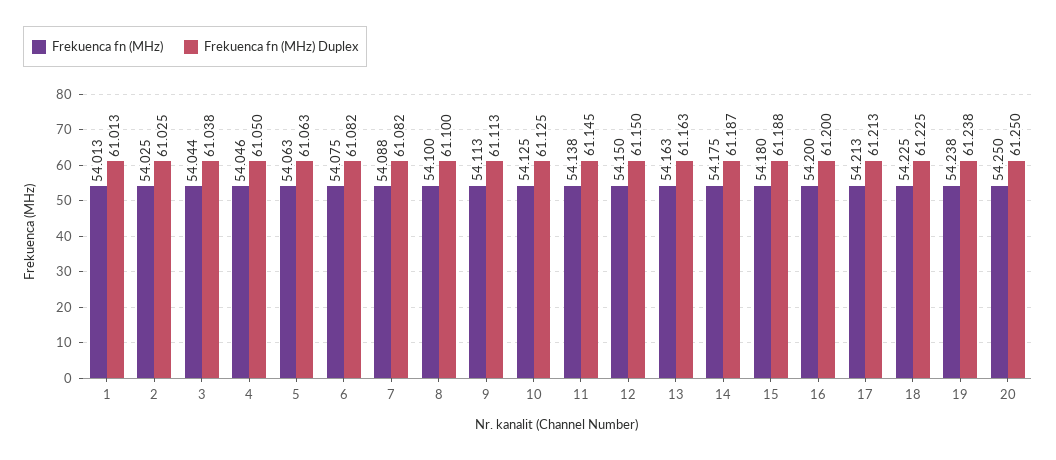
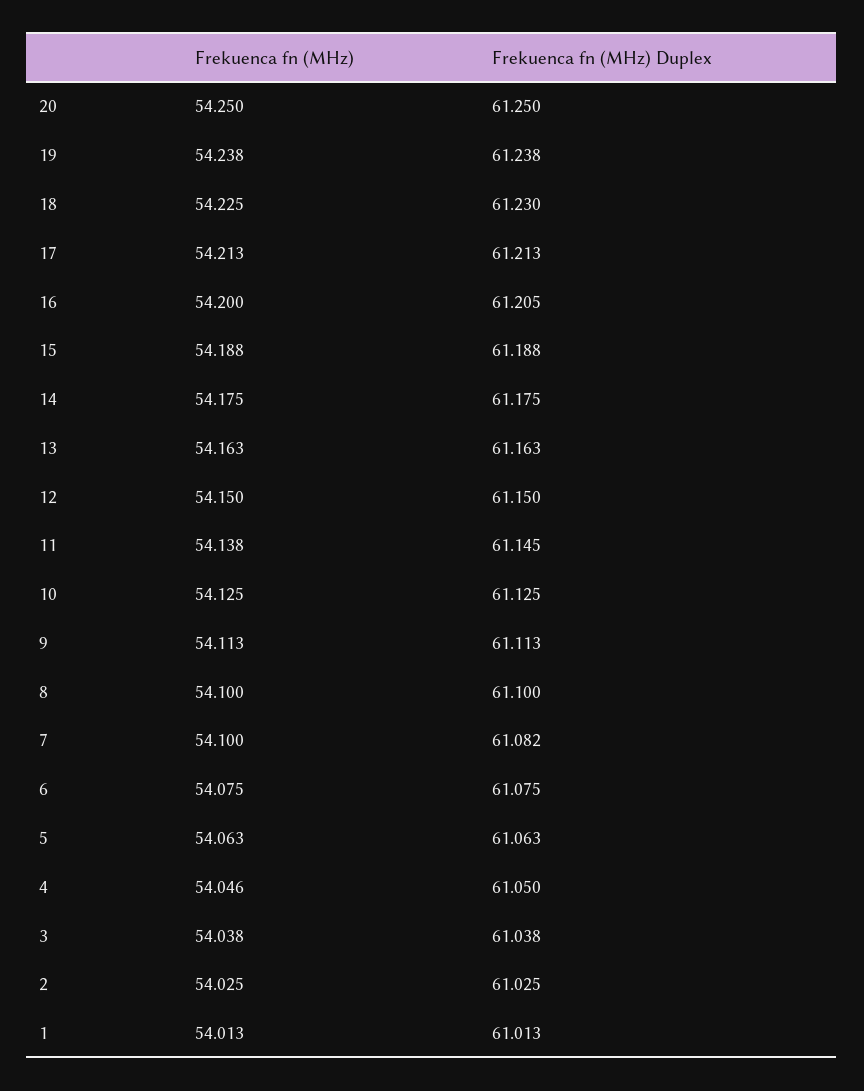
Frekuenca fn (MHz), 3: 54.044 -> 54.038
Frekuenca fn (MHz) Duplex, 6: 61.082 -> 61.075
Frekuenca fn (MHz), 7: 54.088 -> 54.1
Frekuenca fn (MHz) Duplex, 14: 61.187 -> 61.175
Frekuenca fn (MHz), 15: 54.18 -> 54.188
Frekuenca fn (MHz) Duplex, 16: 61.2 -> 61.205
Frekuenca fn (MHz) Duplex, 18: 61.225 -> 61.23

